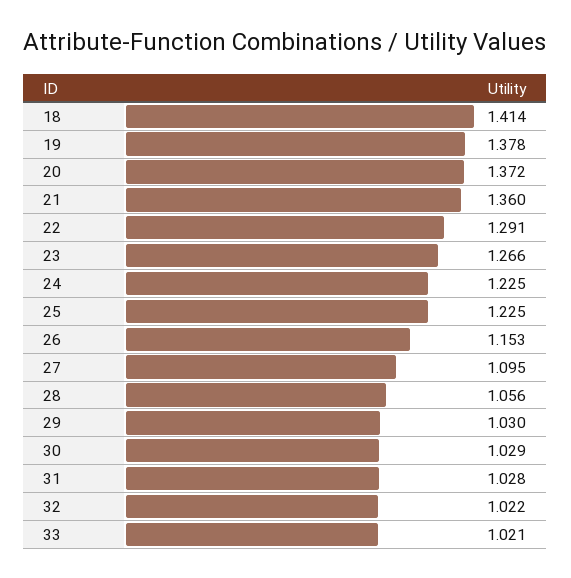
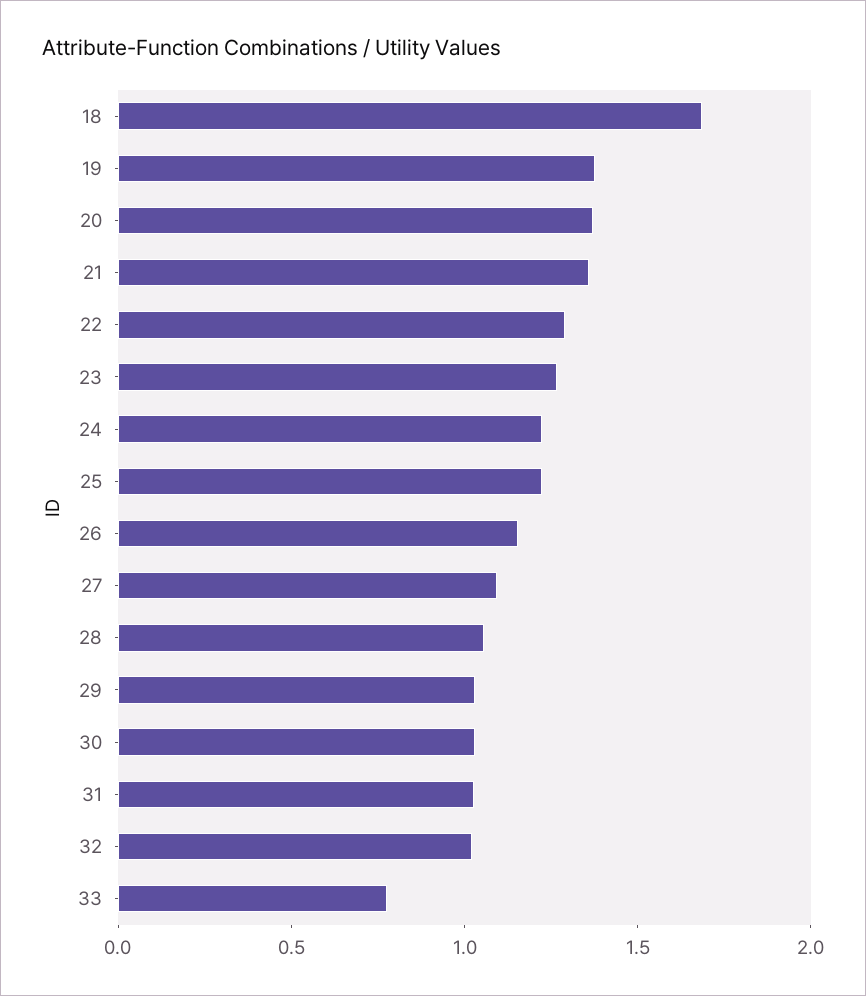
18: 1.414 -> 1.7
33: 1.021 -> 0.8

